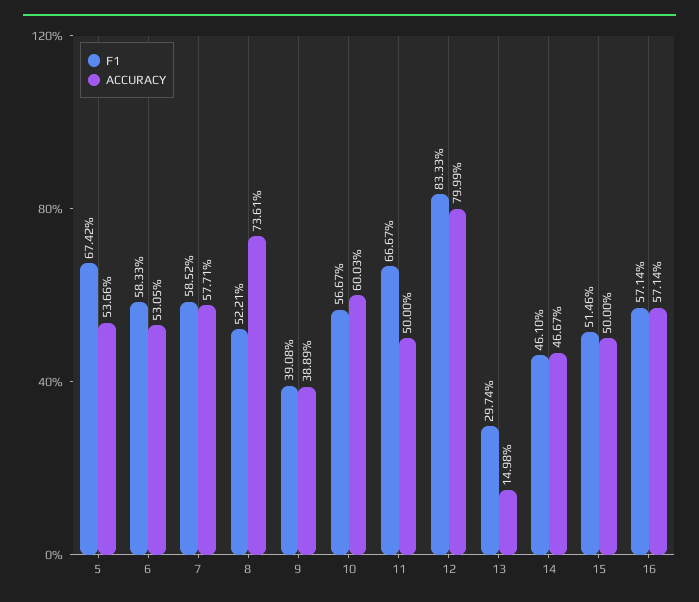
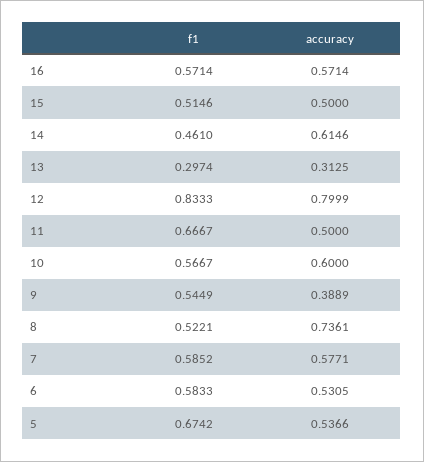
F1, 9: 0.3908 -> 0.5449
ACCURACY, 10: 0.6003 -> 0.6
ACCURACY, 13: 0.1498 -> 0.3125
ACCURACY, 14: 0.4667 -> 0.6146

